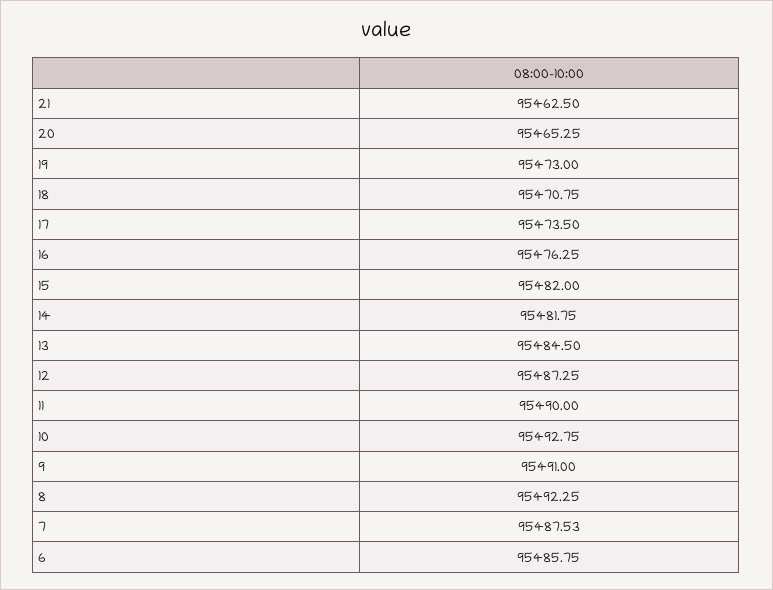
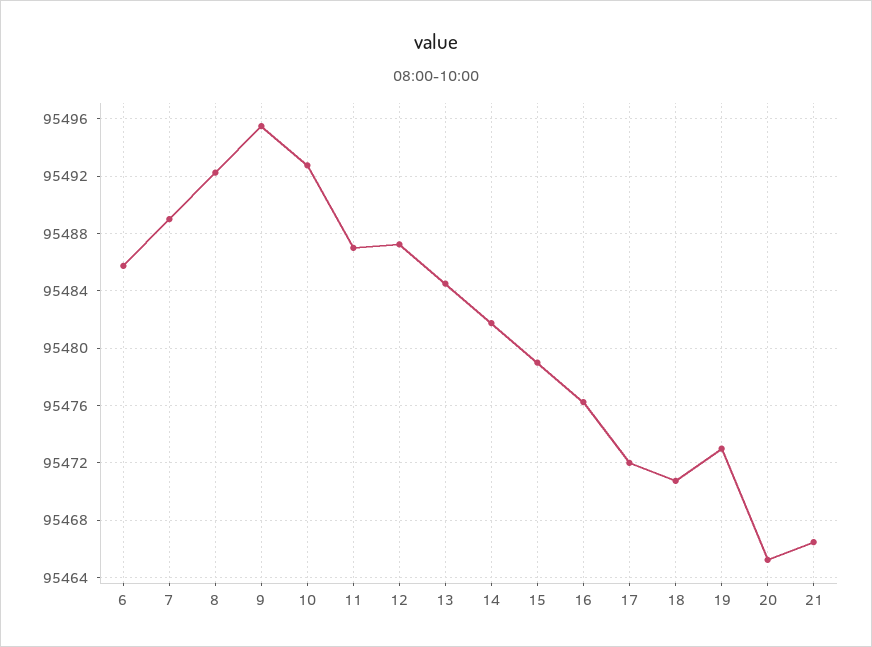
21: 95462.5 -> 95466.5
17: 95473.5 -> 95472
15: 95482 -> 95479
11: 95490 -> 95487
9: 95491 -> 95495.5
7: 95487.53 -> 95489

